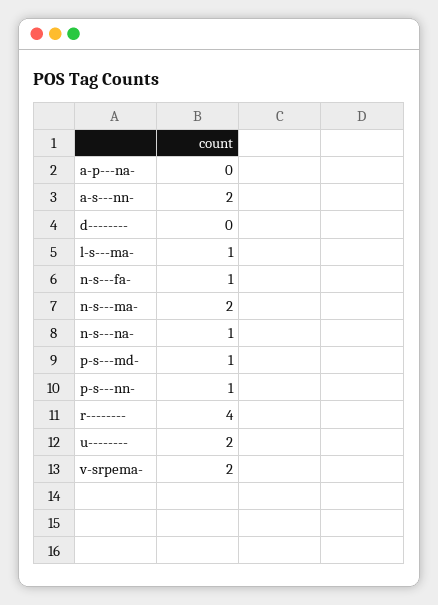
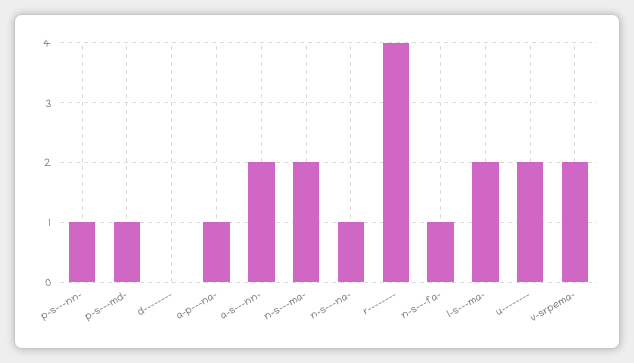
a-p---na-: 0 -> 1
l-s---ma-: 1 -> 2

